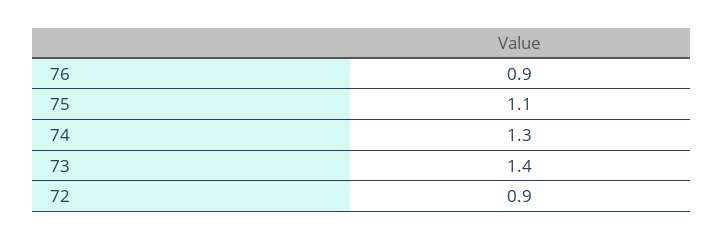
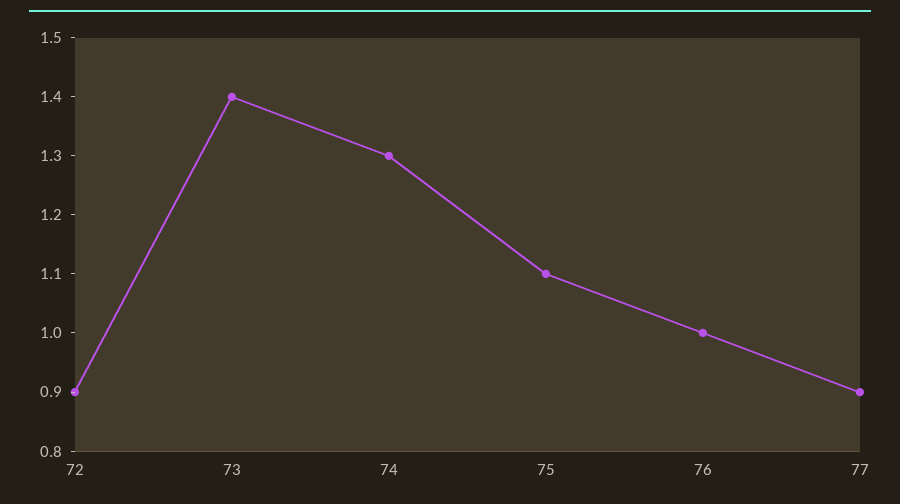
76: 0.9 -> 1
77: none -> 0.9

